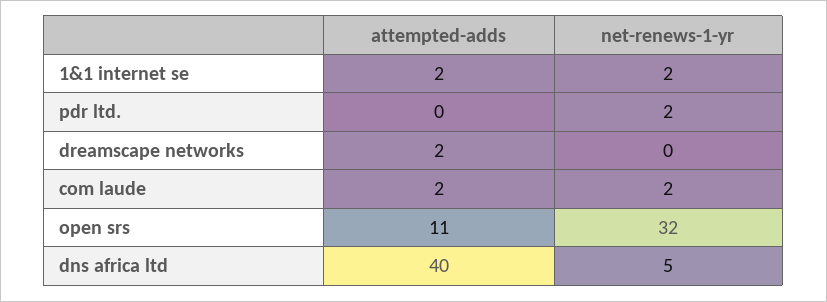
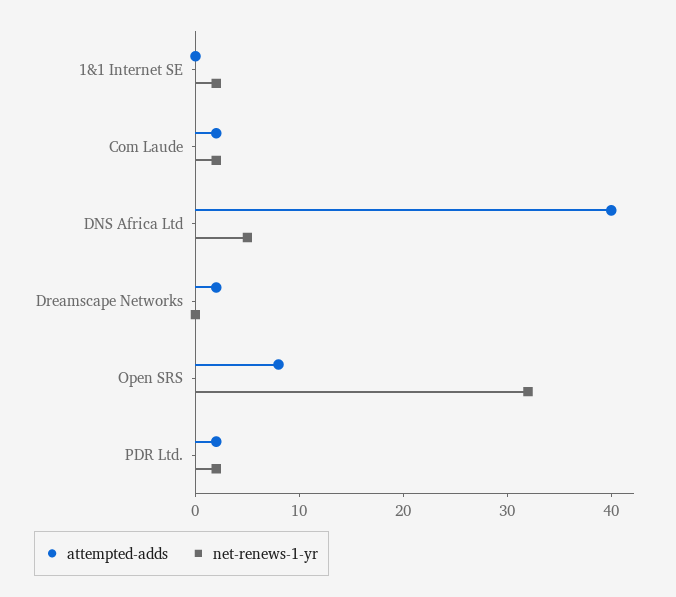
attempted-adds, 1&1 internet se: 2 -> 0
attempted-adds, pdr ltd.: 0 -> 2
attempted-adds, open srs: 11 -> 8

